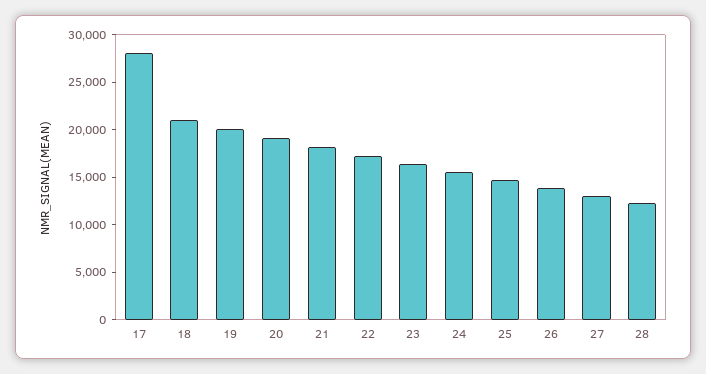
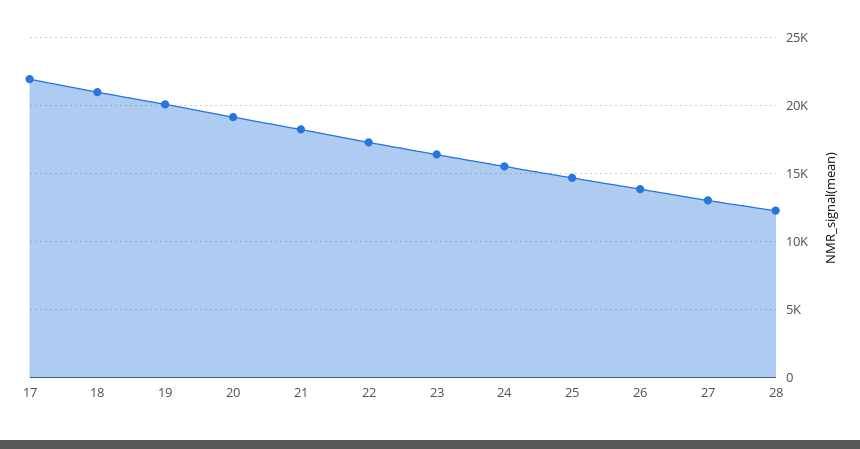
17: 28000 -> 22000

